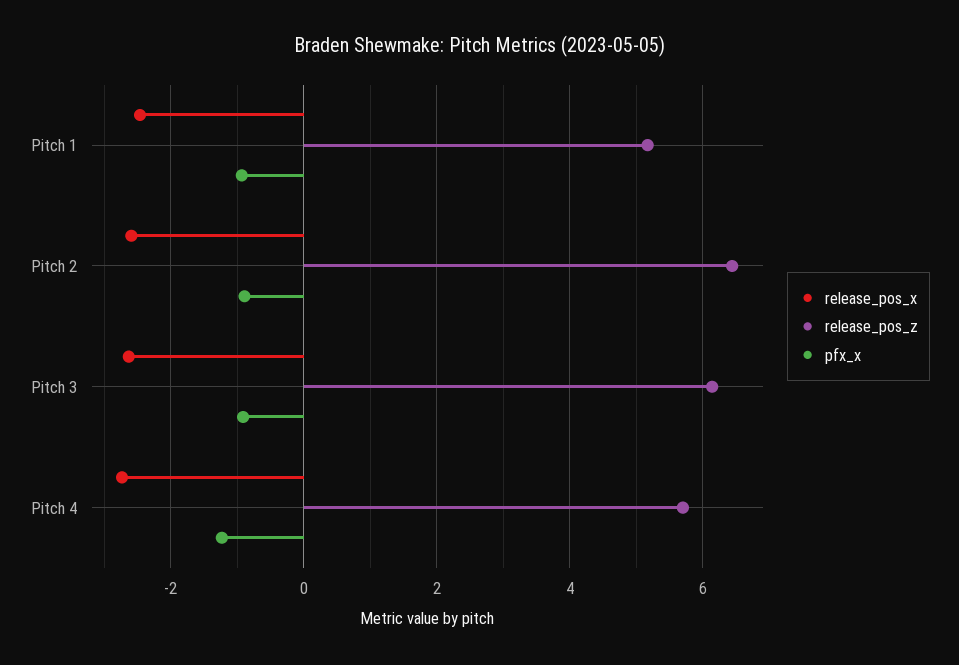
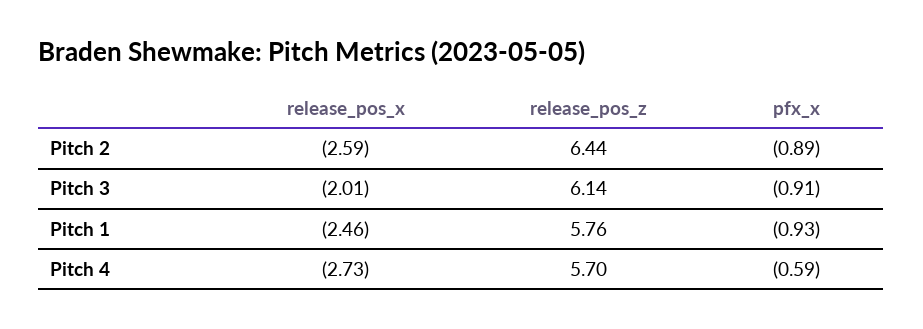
release_pos_z, Pitch 1: 5.2 -> 5.76
release_pos_x, Pitch 3: -2.6 -> -2.01
pfx_x, Pitch 4: -1.2 -> -0.59

